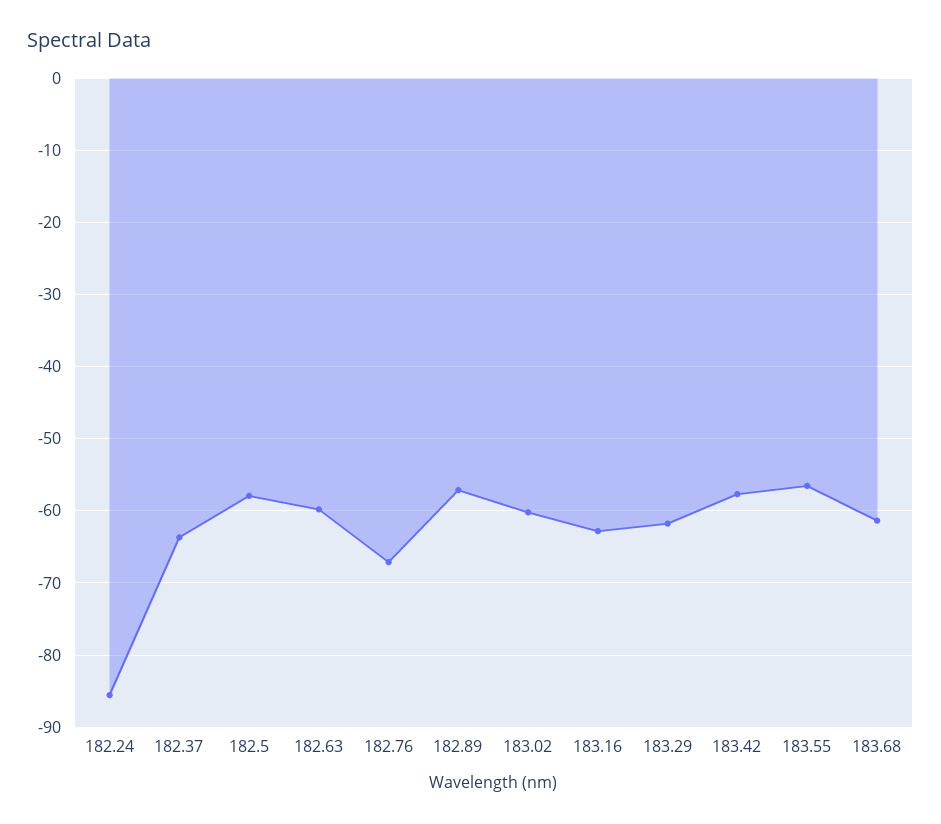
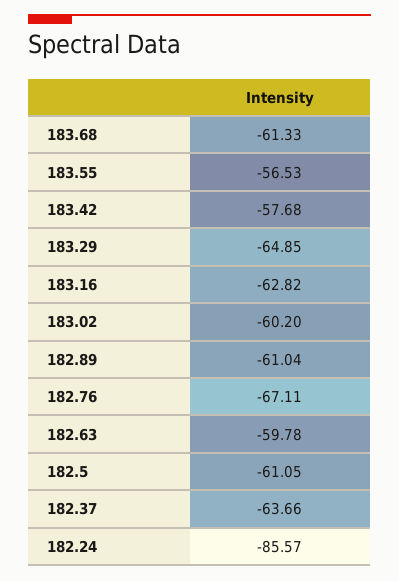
182.5: -58 -> -61.05
182.89: -57 -> -61.04
183.29: -62 -> -64.85

